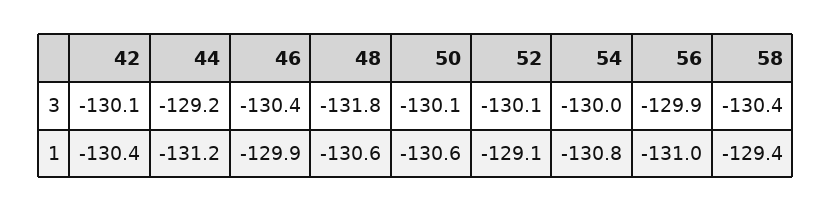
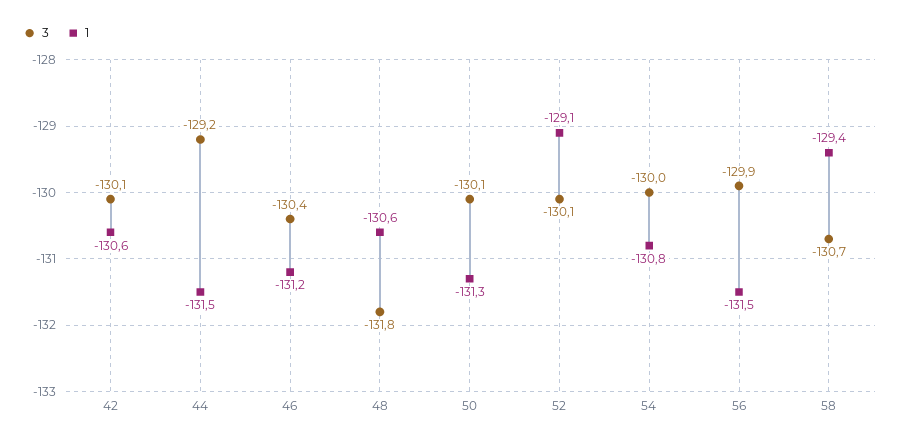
3, 58: -130.4 -> -130.7
1, 42: -130.4 -> -130.6
1, 44: -131.2 -> -131.5
1, 46: -129.9 -> -131.2
1, 50: -130.6 -> -131.3
1, 56: -131 -> -131.5

